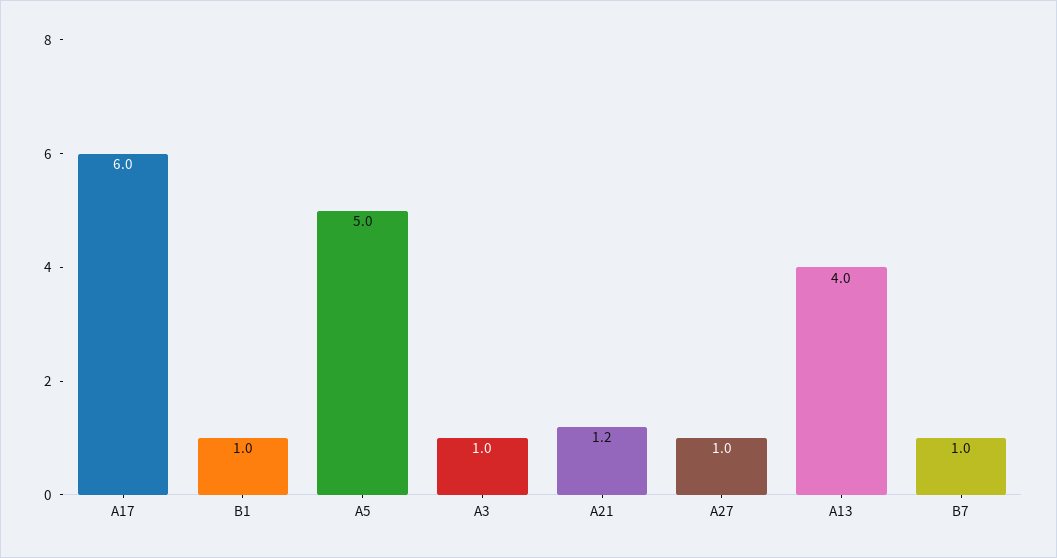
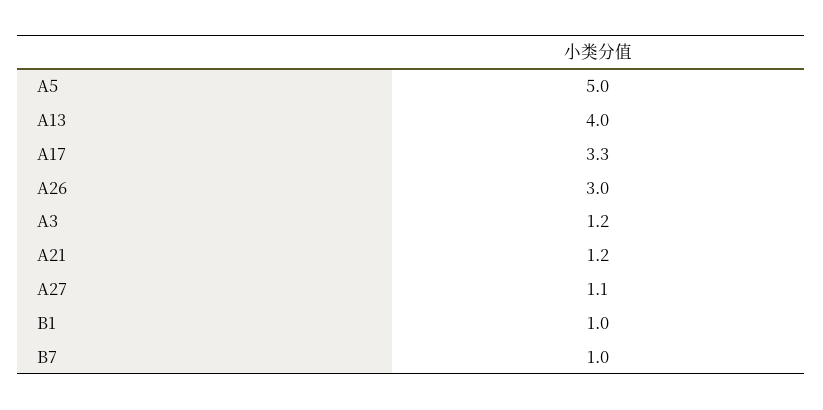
A17: 6 -> 3.3
A3: 1 -> 1.2
A27: 1 -> 1.1
A26: none -> 3

